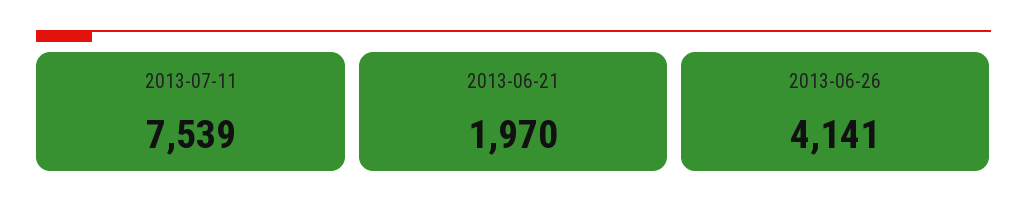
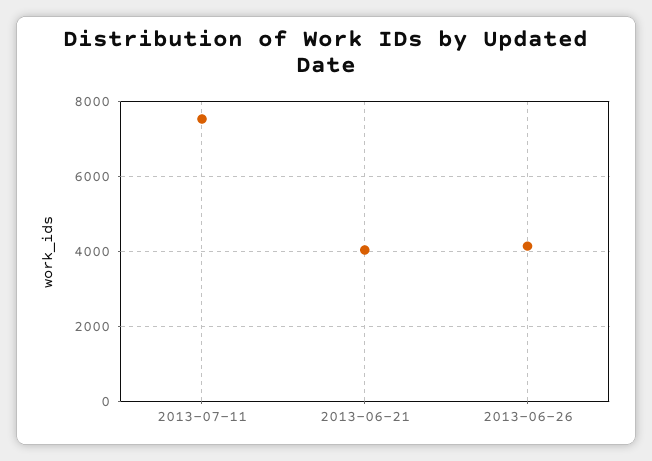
2013-06-21: 1970 -> 4000

